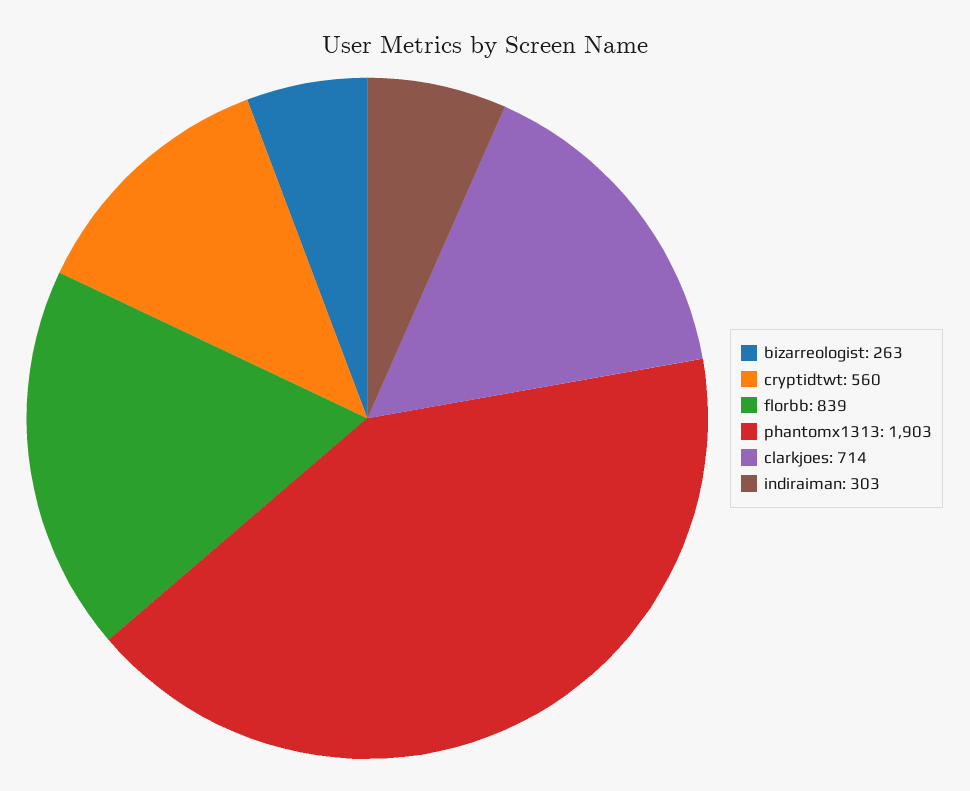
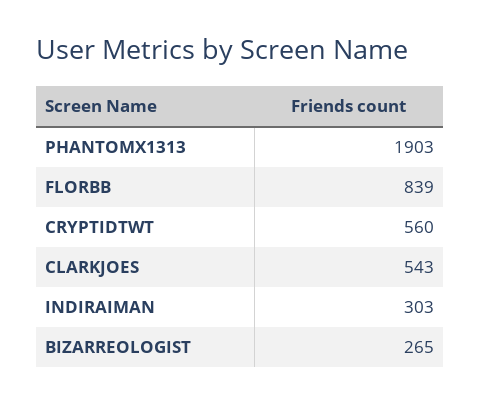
bizarreologist: 263 -> 265
clarkjoes: 714 -> 543

